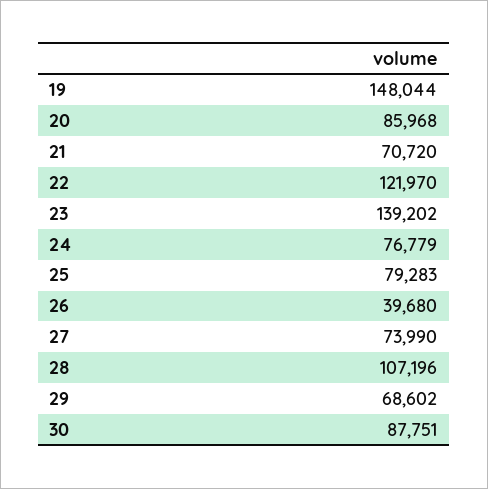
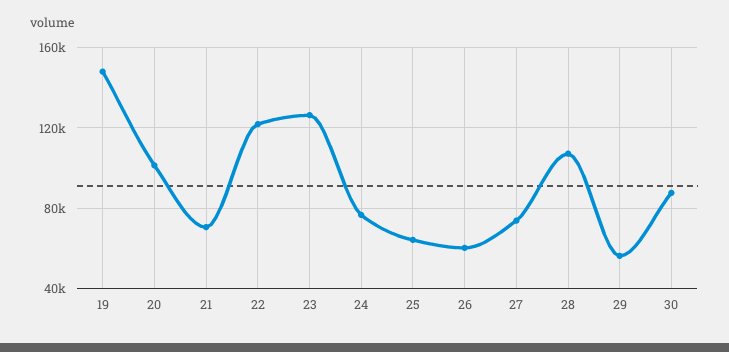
20: 85968 -> 100000
23: 139202 -> 125000
25: 79283 -> 65000
26: 39680 -> 60000
29: 68602 -> 55000

